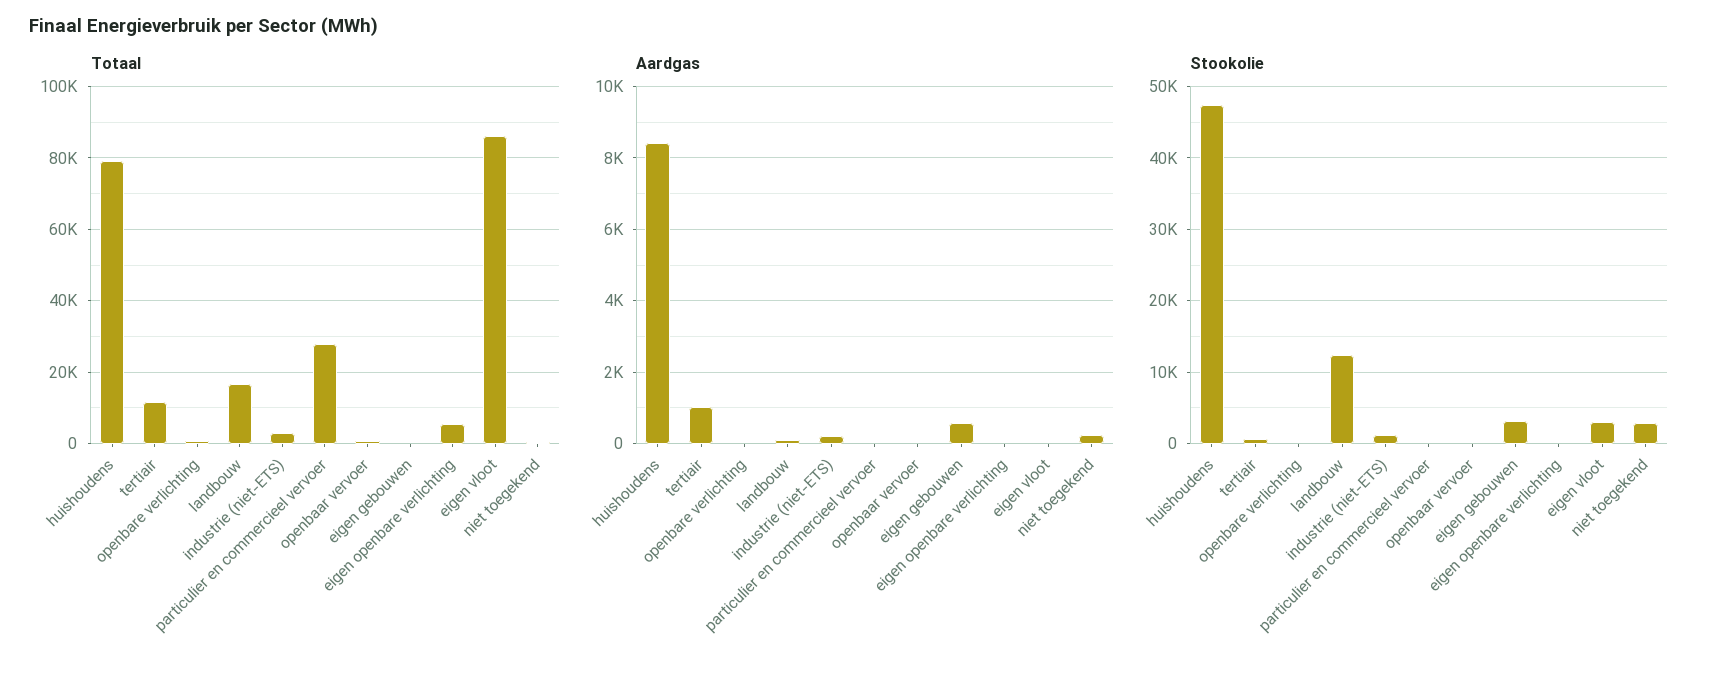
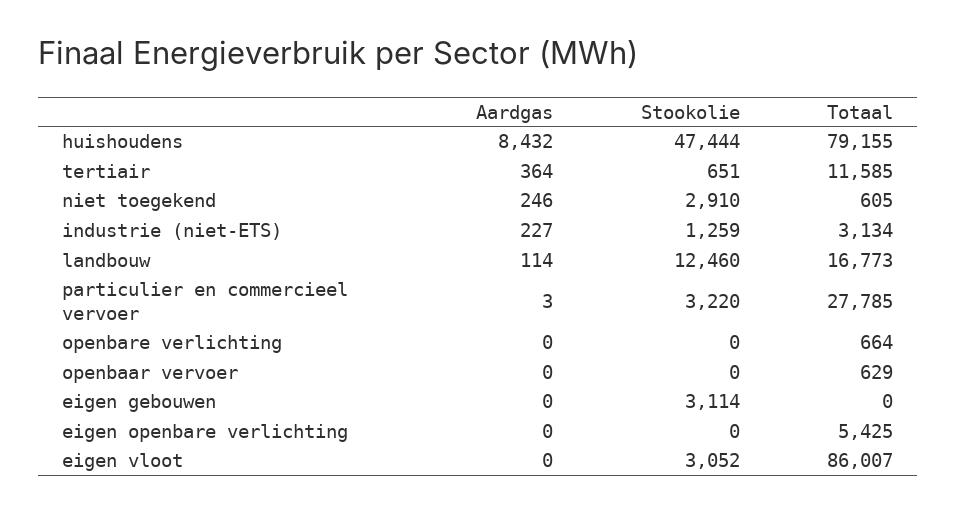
Aardgas, tertiair: 1000 -> 364
Aardgas, eigen gebouwen: 600 -> 0
Stookolie, particulier en commercieel vervoer: 0 -> 3220

